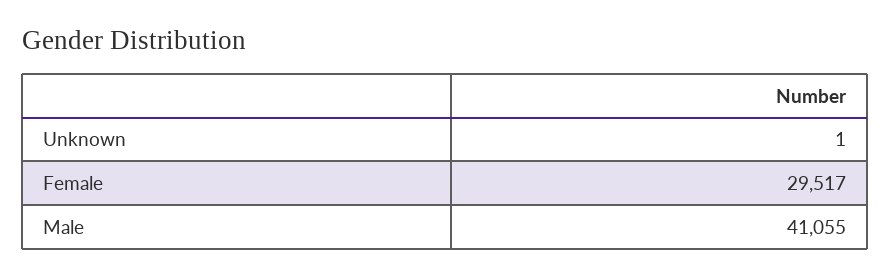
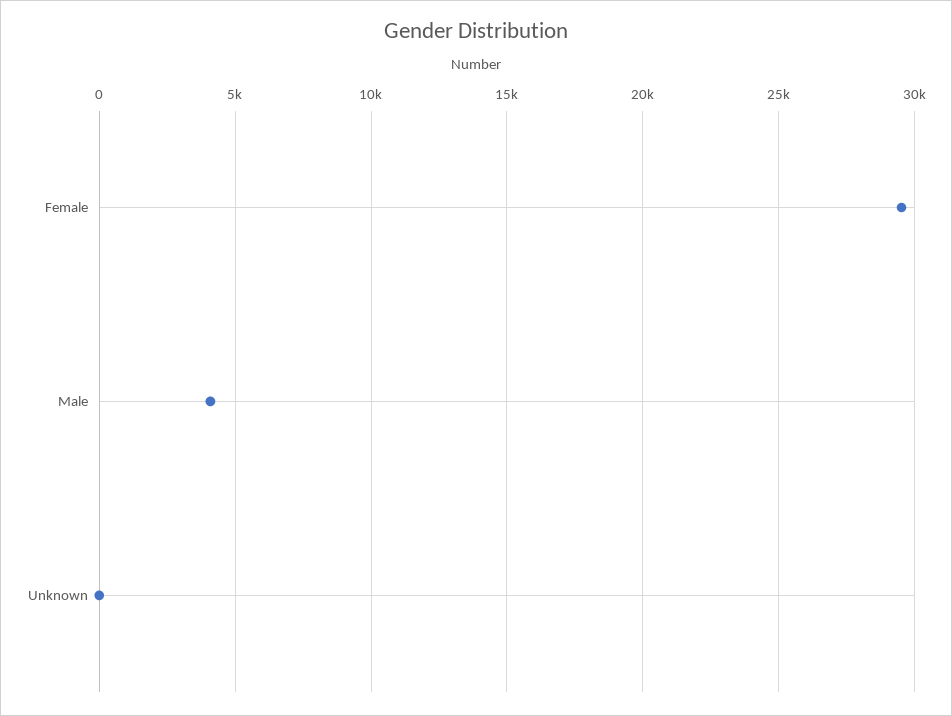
Male: 41055 -> 4000

